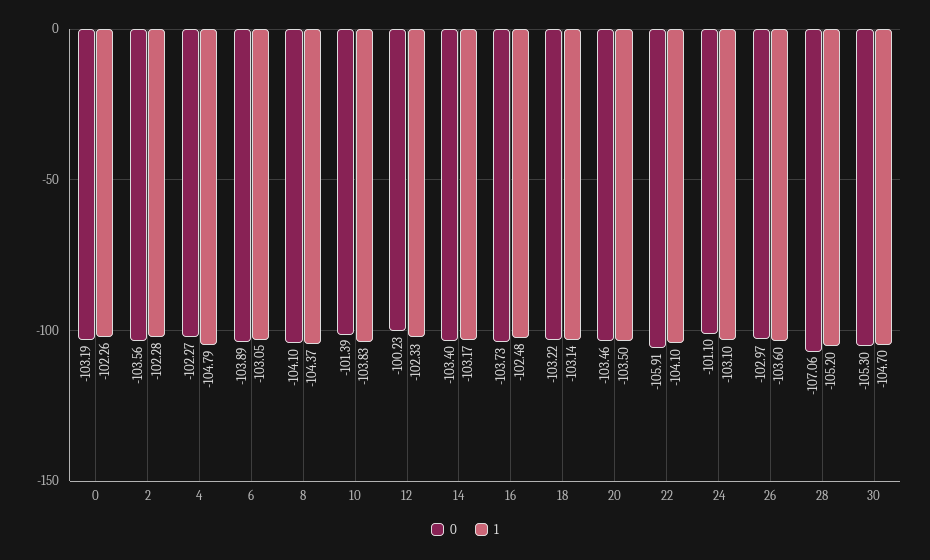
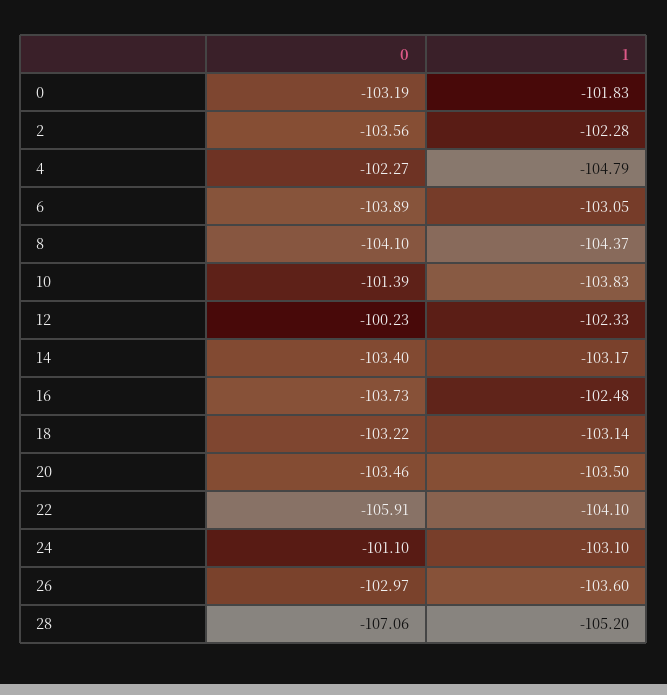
1, 0: -102.26 -> -101.83
0, 30: -105.3 -> none
1, 30: -104.7 -> none

